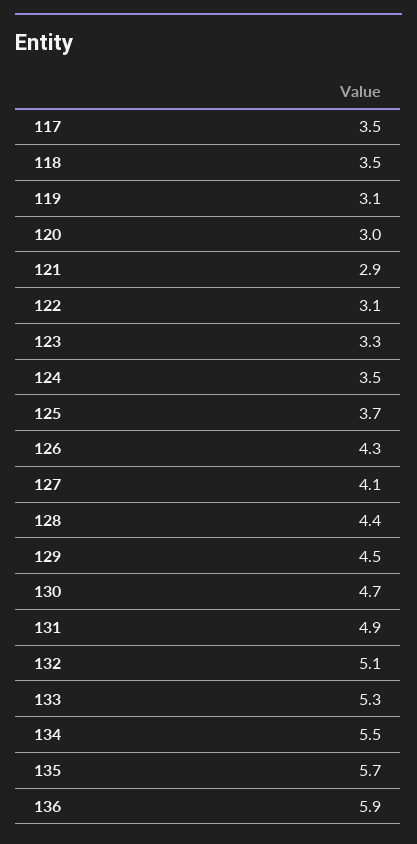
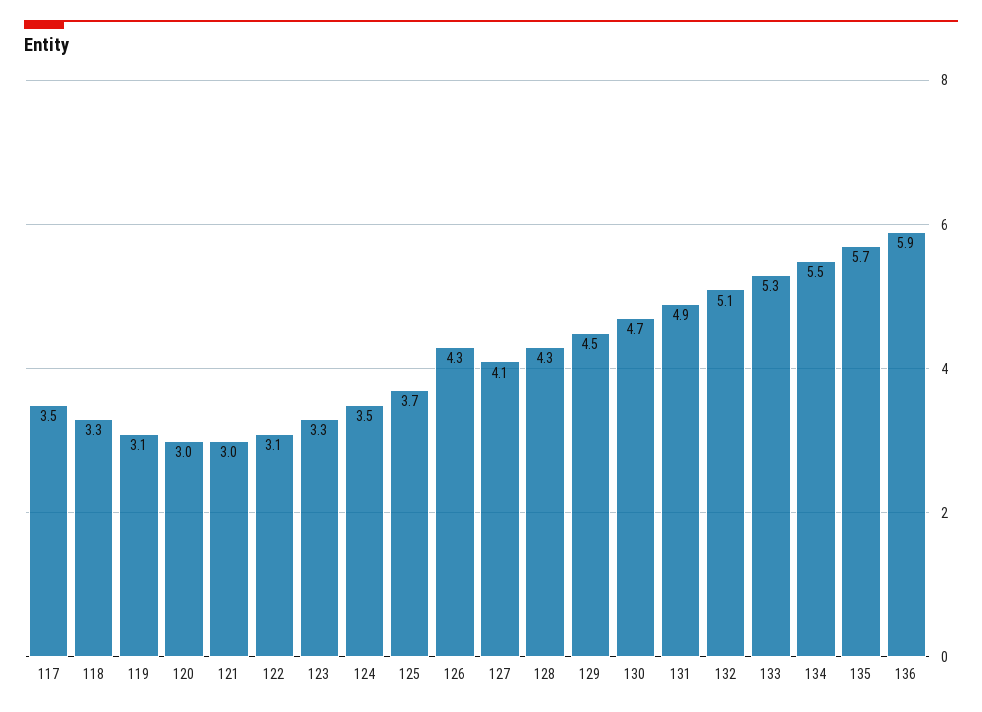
118: 3.5 -> 3.3
121: 2.9 -> 3
128: 4.4 -> 4.3

